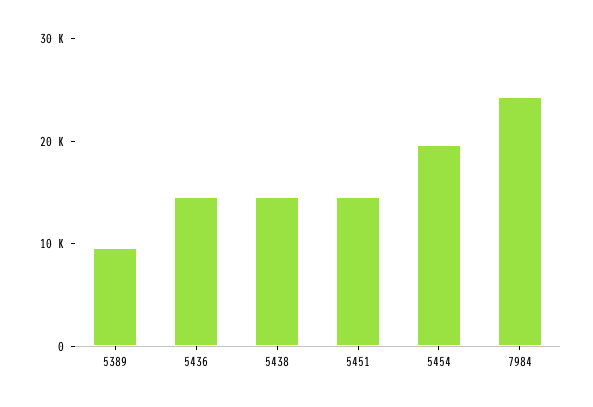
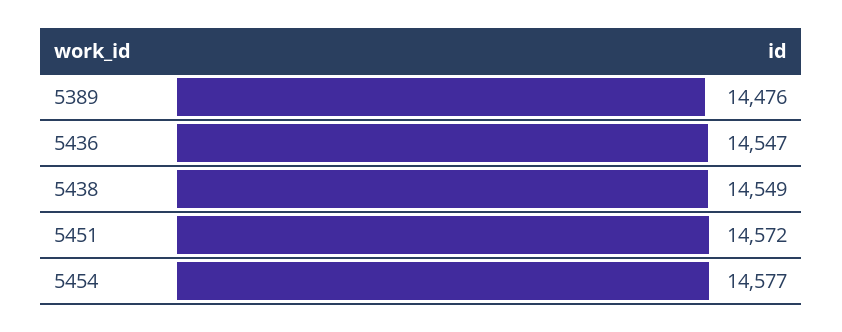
5389: 10000 -> 14476
5454: 20000 -> 14577
7984: 24000 -> none

